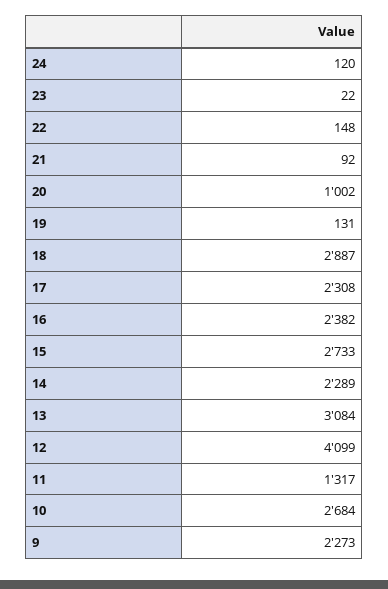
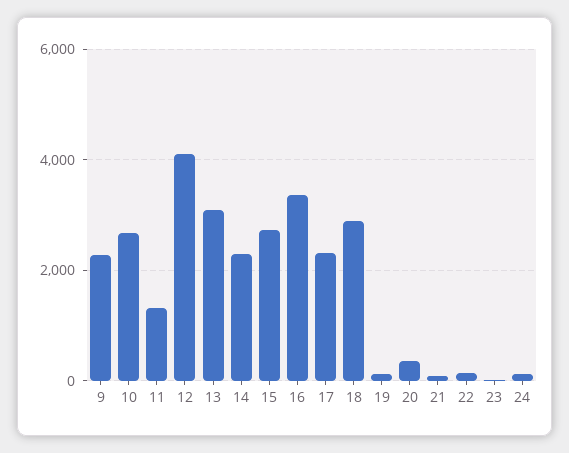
20: 1002 -> 400
16: 2382 -> 3400

